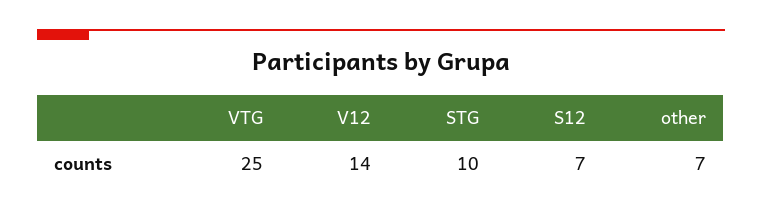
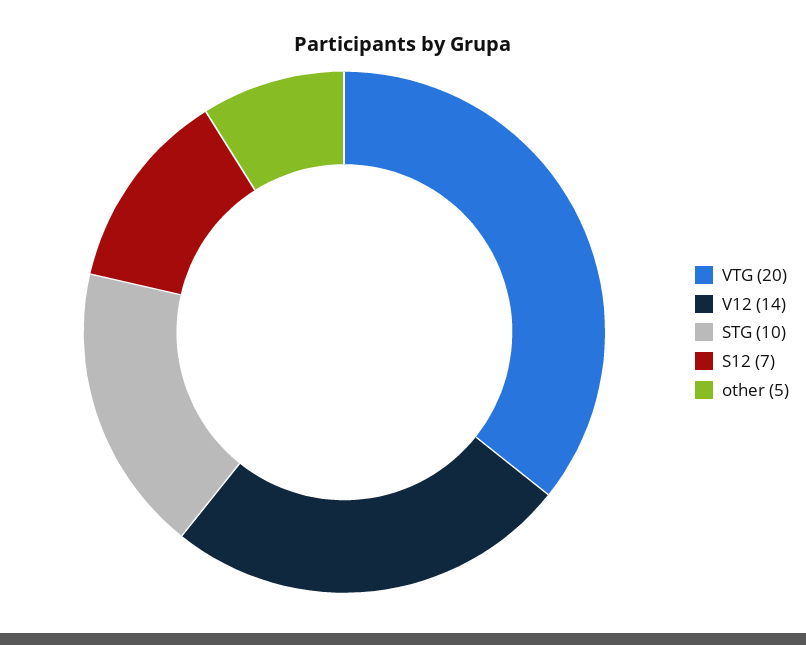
VTG: 25 -> 20
other: 7 -> 5

